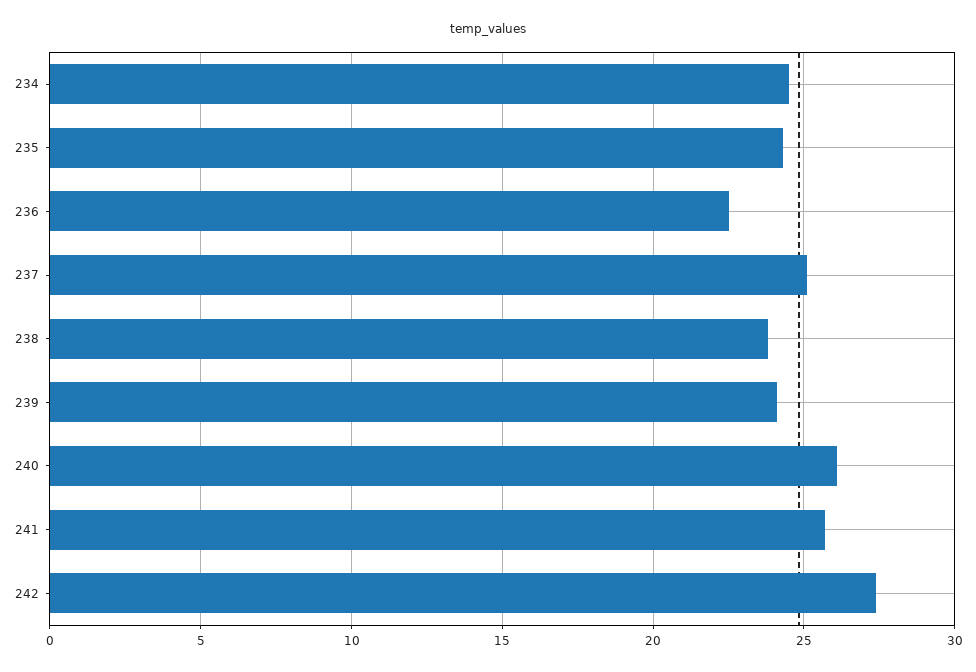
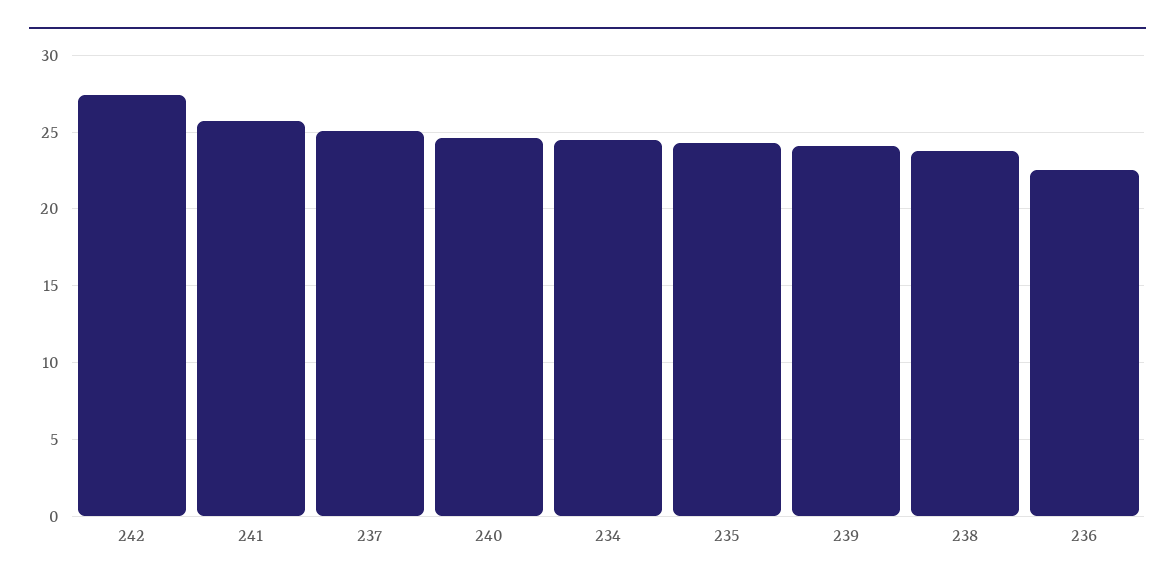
240: 26 -> 24.5

